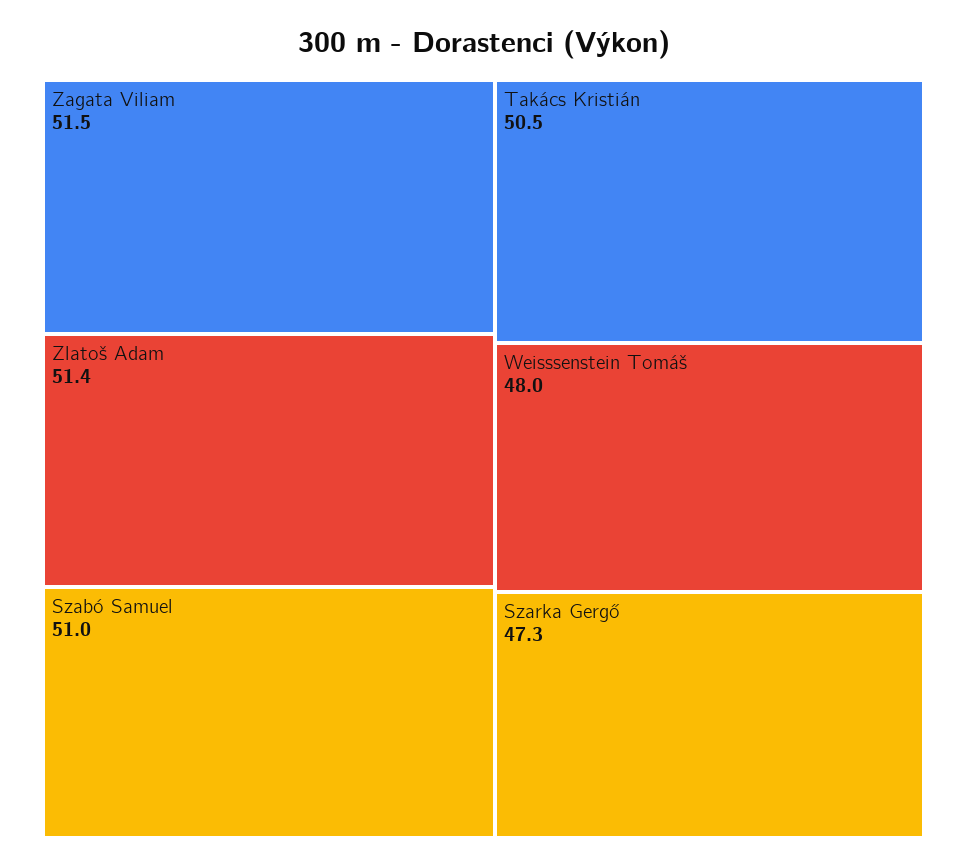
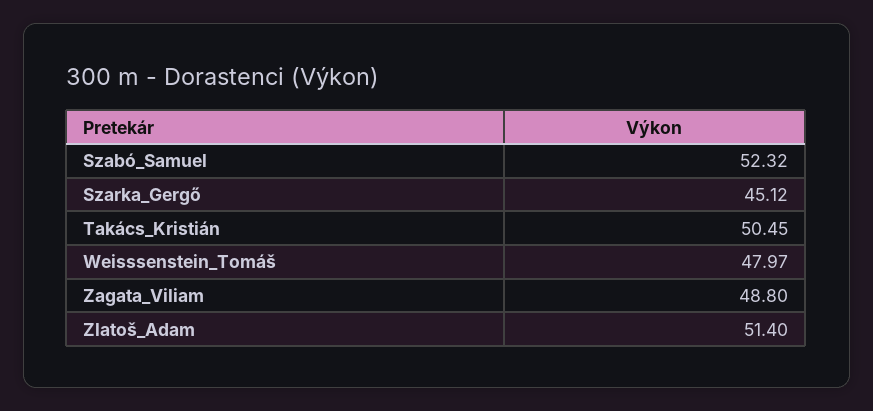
Zagata Viliam: 51.5 -> 48.8
Szabó Samuel: 51 -> 52.32
Szarka Gergő: 47.3 -> 45.12

